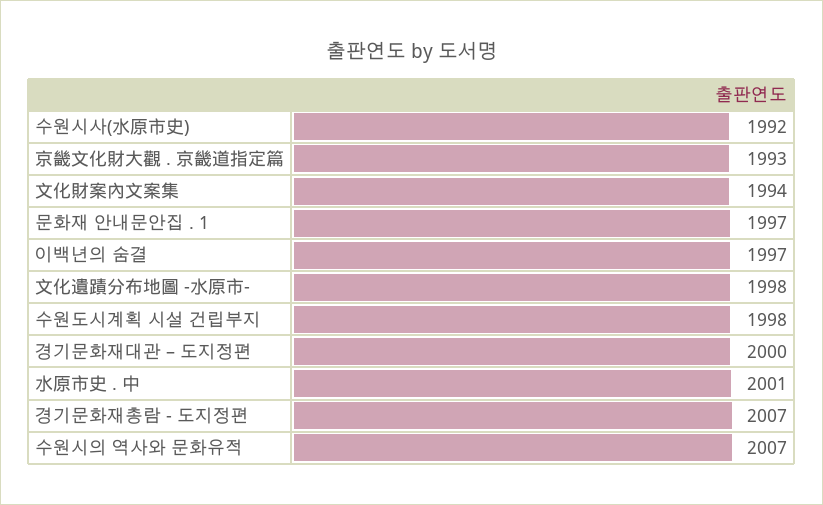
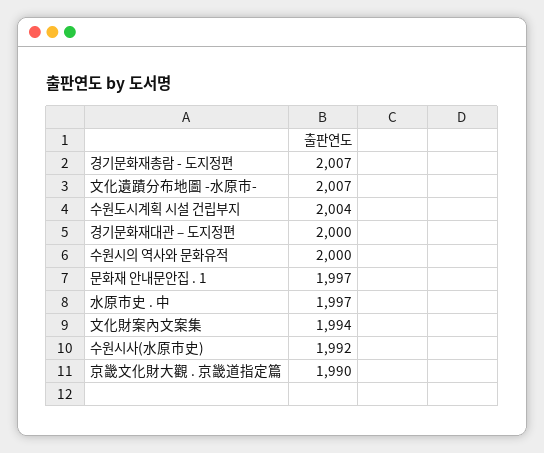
京畿文化財大觀 . 京畿道指定篇: 1993 -> 1990
이백년의 숨결: 1997 -> none
文化遺蹟分布地圖 -水原市-: 1998 -> 2007
수원도시계획 시설 건립부지: 1998 -> 2004
水原市史 . 中: 2001 -> 1997
수원시의 역사와 문화유적: 2007 -> 2000

